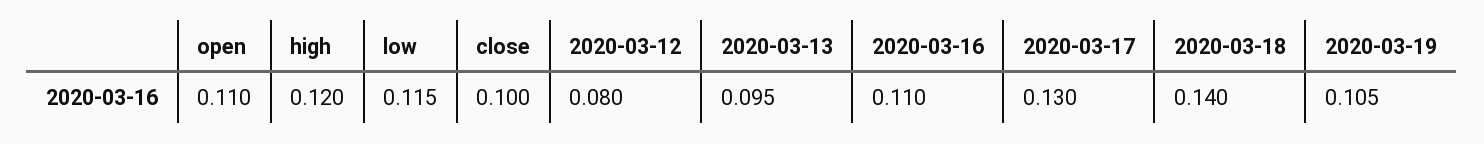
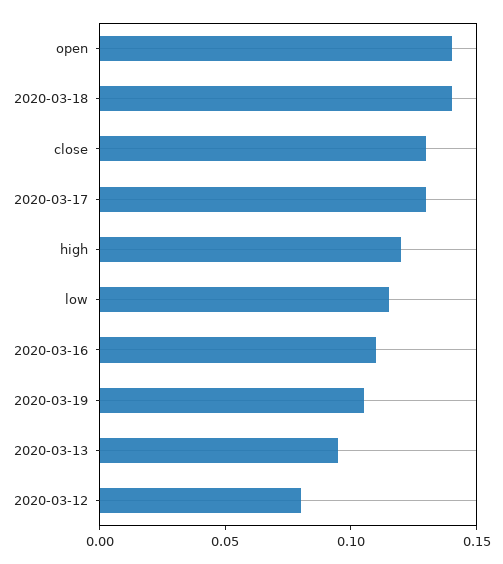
open: 0.11 -> 0.14
close: 0.1 -> 0.13

